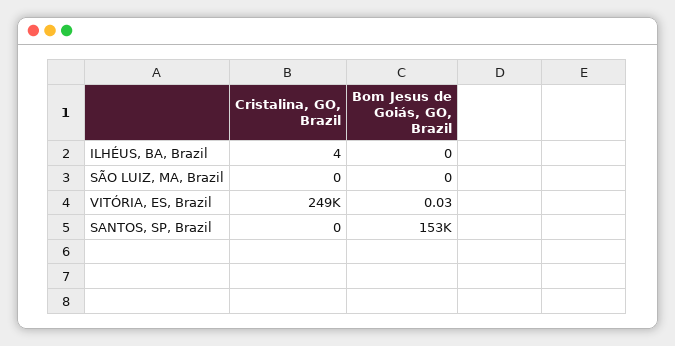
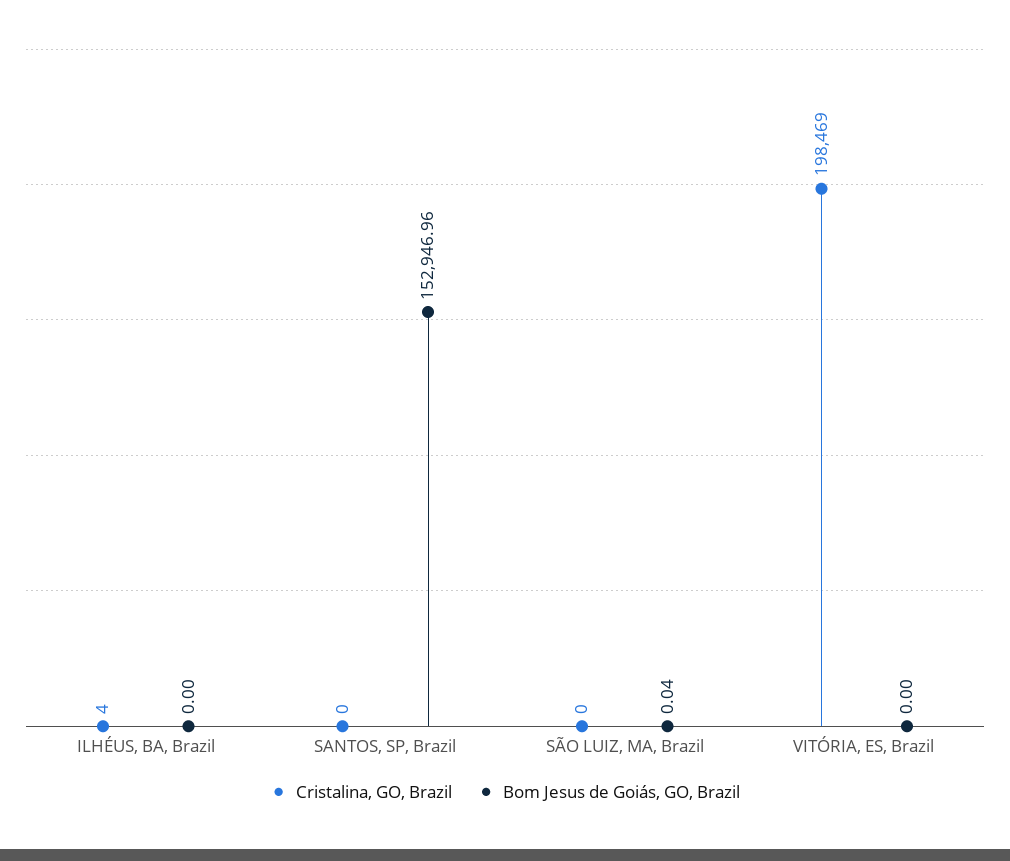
Bom Jesus de Goiás, GO, Brazil, SÃO LUIZ, MA, Brazil: 0 -> 0.04
Cristalina, GO, Brazil, VITÓRIA, ES, Brazil: 249000 -> 198469
Bom Jesus de Goiás, GO, Brazil, VITÓRIA, ES, Brazil: 0.03 -> 0

